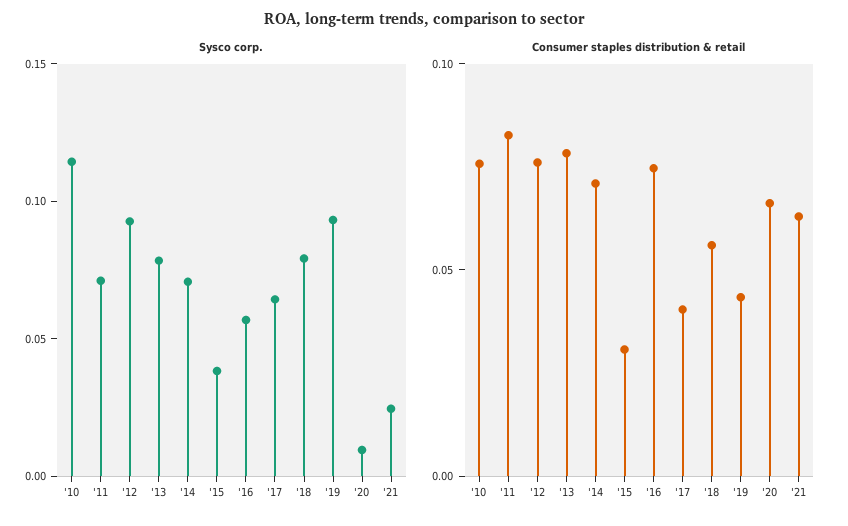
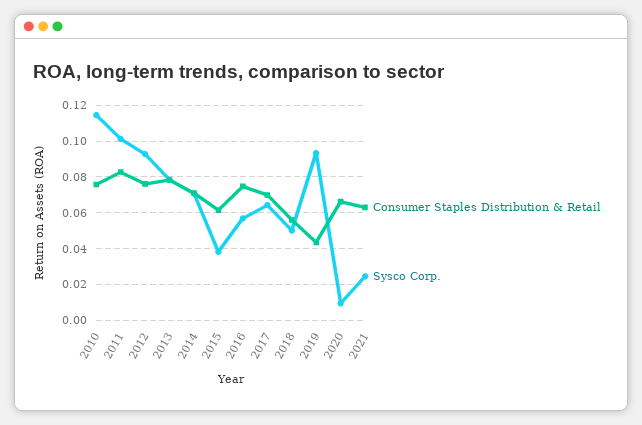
Sysco corp., '11: 0.07 -> 0.1
Sysco corp., '18: 0.08 -> 0.05
Consumer staples distribution & retail, '15: 0.03 -> 0.06
Consumer staples distribution & retail, '17: 0.04 -> 0.07

